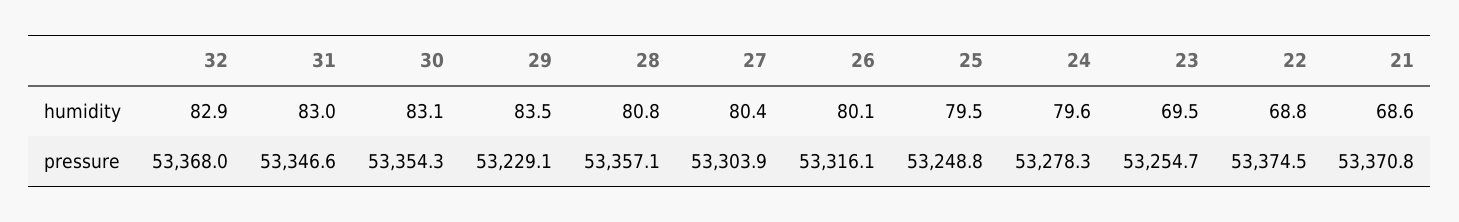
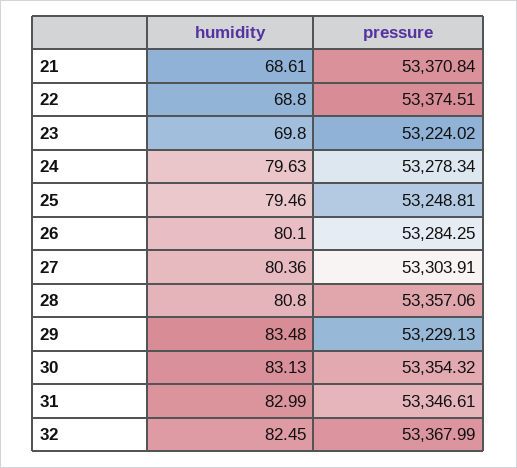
32, humidity: 82.9 -> 82.45
23, humidity: 69.5 -> 69.8
26, pressure: 53316.1 -> 53284.25
23, pressure: 53254.7 -> 53224.02

